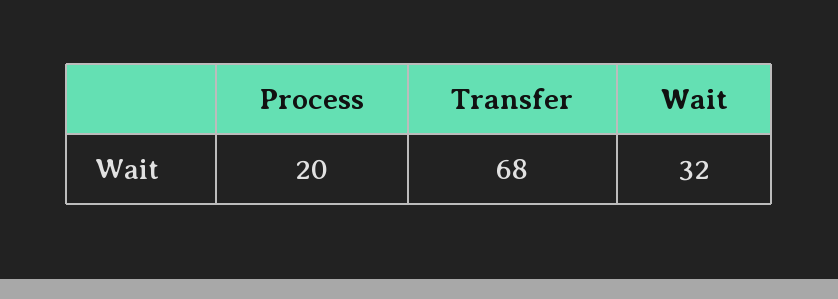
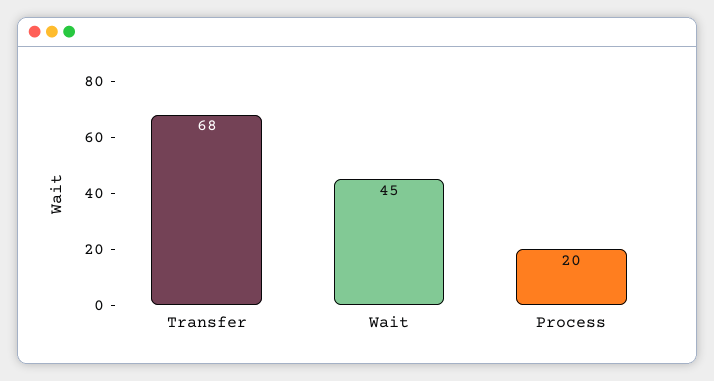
Wait: 32 -> 45

